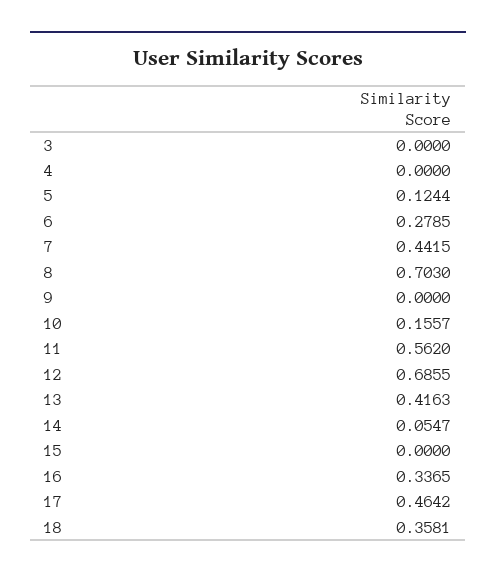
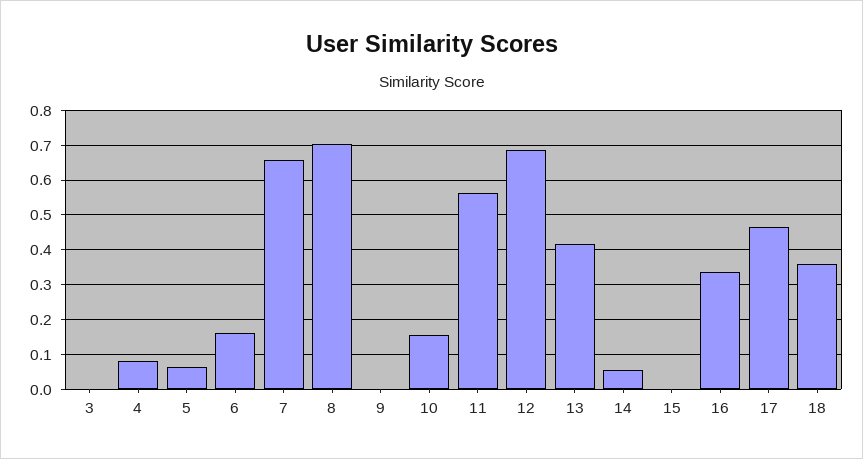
4: 0 -> 0.08
5: 0.1244 -> 0.06
6: 0.2785 -> 0.16
7: 0.4415 -> 0.66

